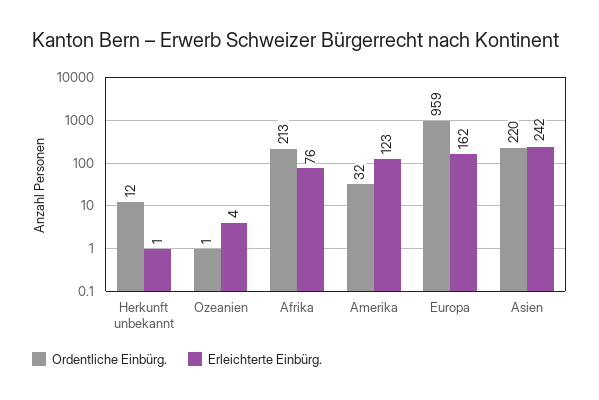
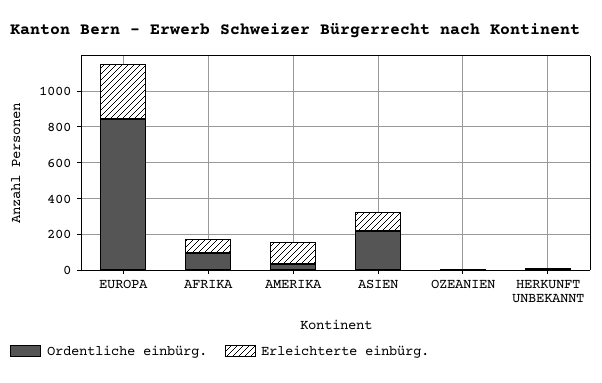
Ordentliche Einbürg., Afrika: 213 -> 100
Ordentliche Einbürg., Europa: 959 -> 850
Erleichterte Einbürg., Europa: 162 -> 300
Erleichterte Einbürg., Asien: 242 -> 100

